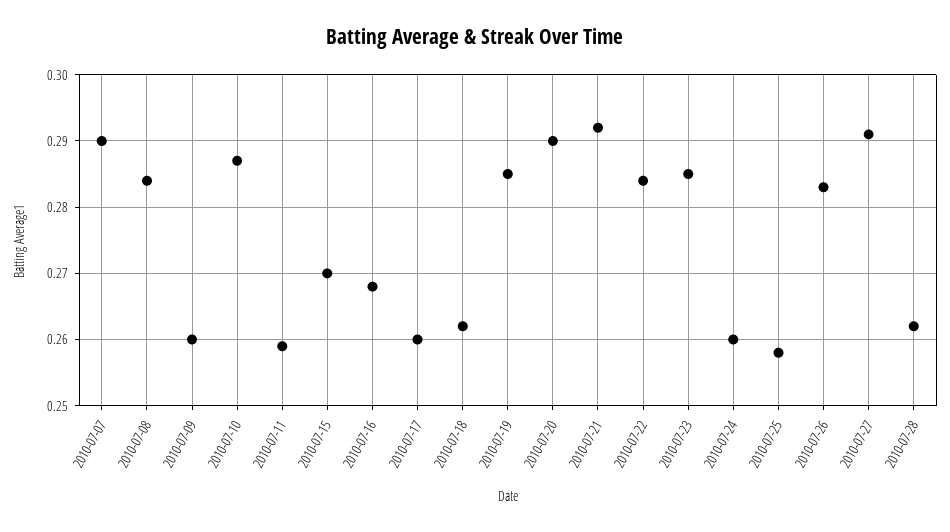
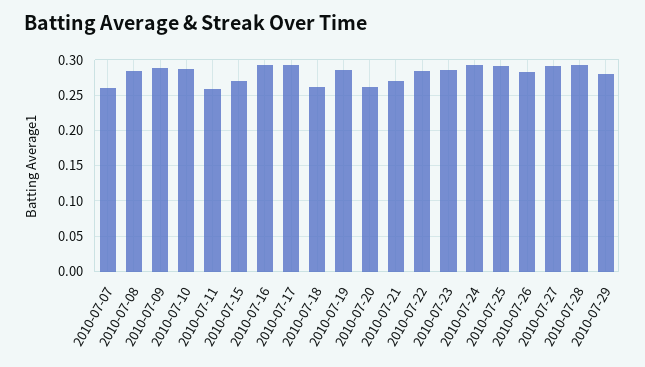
2010-07-07: 0.29 -> 0.26
2010-07-09: 0.26 -> 0.29
2010-07-16: 0.268 -> 0.29
2010-07-17: 0.26 -> 0.29
2010-07-20: 0.29 -> 0.26
2010-07-21: 0.292 -> 0.27
2010-07-24: 0.26 -> 0.29
2010-07-25: 0.258 -> 0.29
2010-07-28: 0.262 -> 0.29
2010-07-29: none -> 0.28

